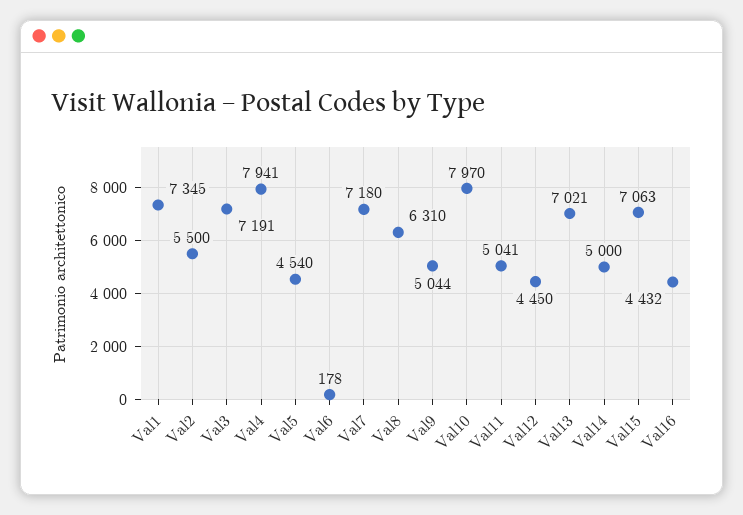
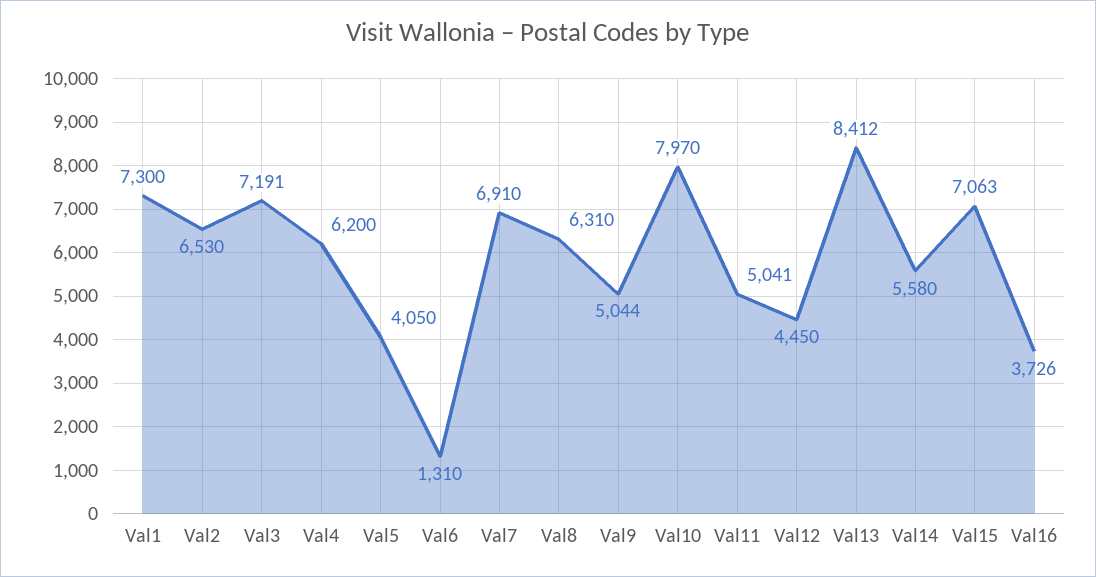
Val1: 7345 -> 7300
Val2: 5500 -> 6530
Val4: 7941 -> 6200
Val5: 4540 -> 4050
Val6: 178 -> 1310
Val7: 7180 -> 6910
Val13: 7021 -> 8412
Val14: 5000 -> 5580
Val16: 4432 -> 3726

